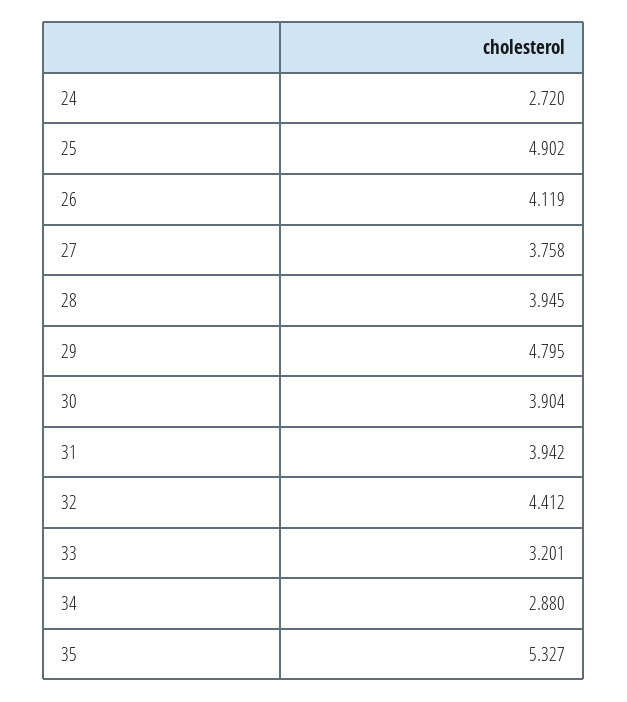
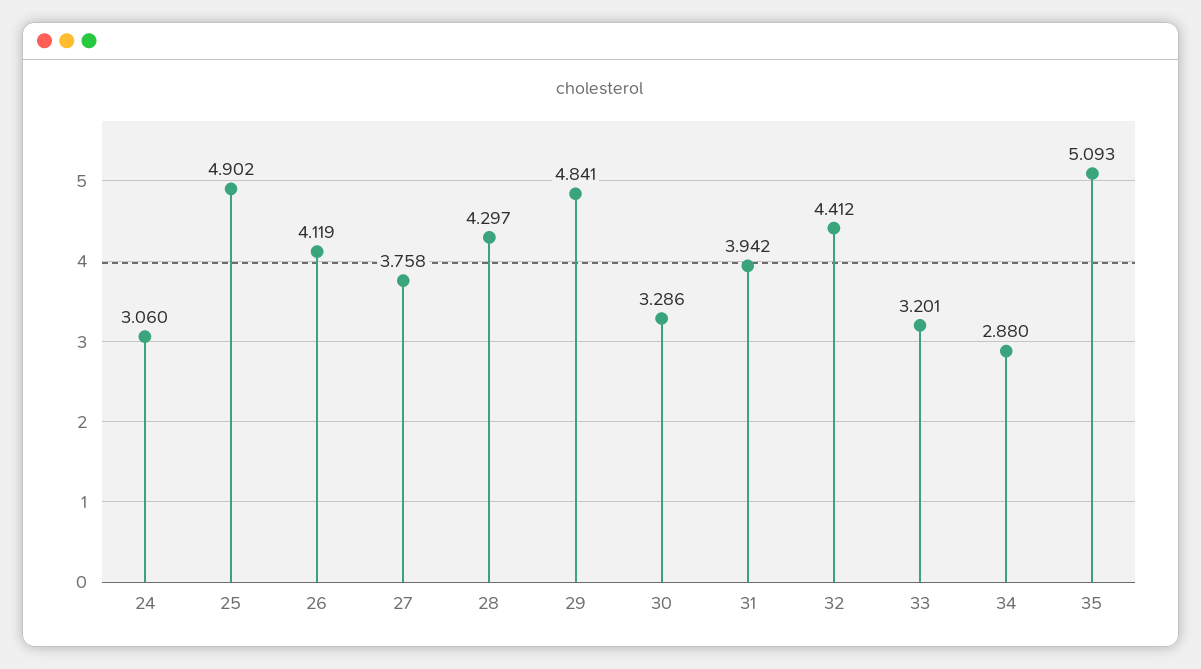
24: 2.72 -> 3.06
28: 3.945 -> 4.297
29: 4.795 -> 4.841
30: 3.904 -> 3.286
35: 5.327 -> 5.093

